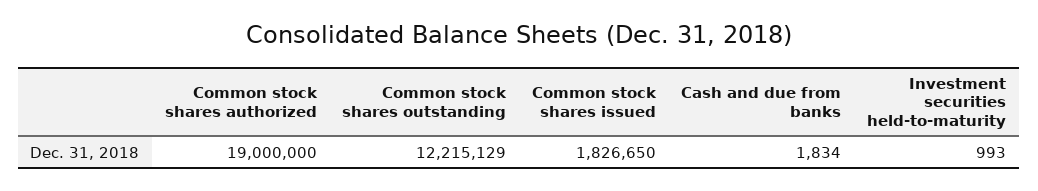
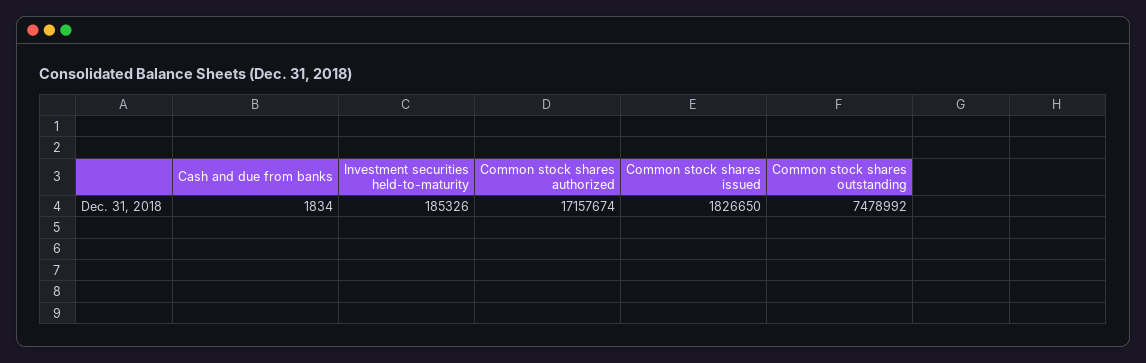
Common stock shares authorized: 19000000 -> 17157674
Common stock shares outstanding: 12215129 -> 7478992
Investment securities held-to-maturity: 993 -> 185326

